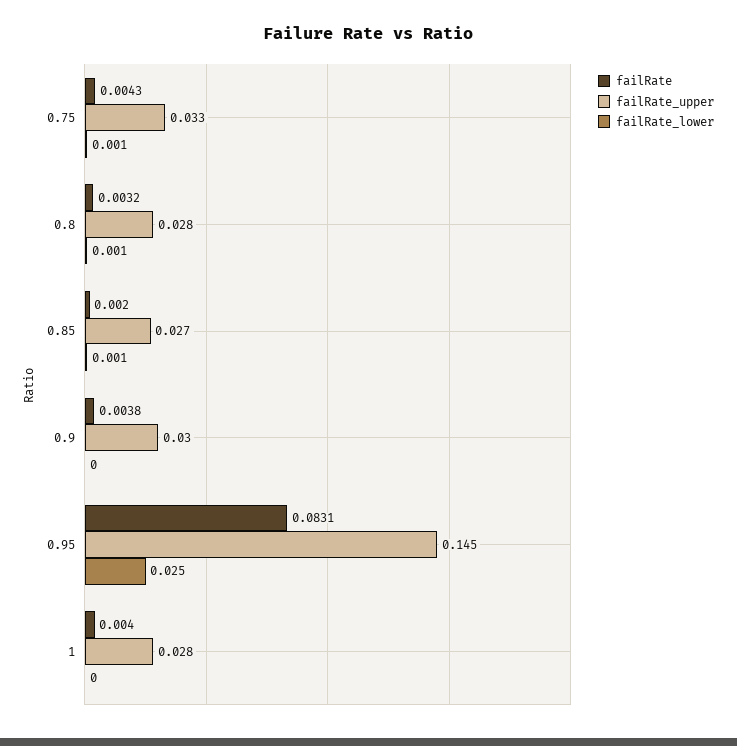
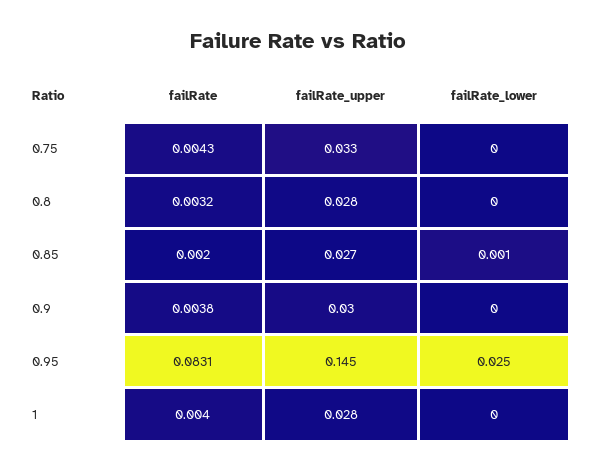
failRate_lower, 0.75: 0.001 -> 0
failRate_lower, 0.8: 0.001 -> 0

